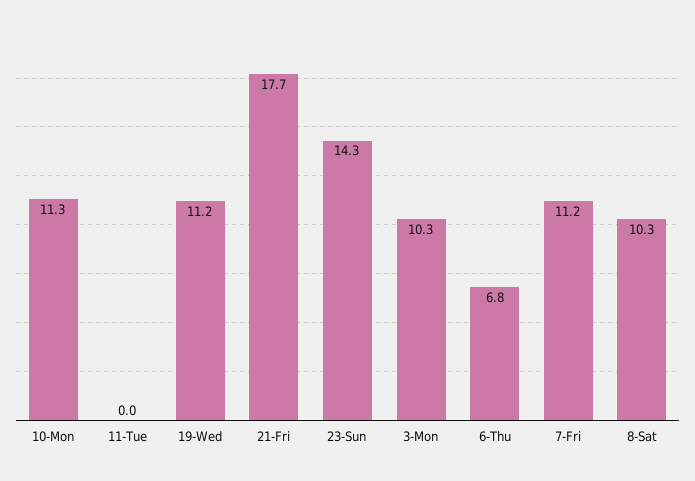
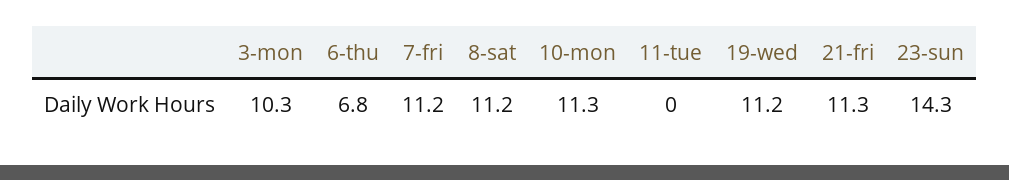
21-Fri: 17.7 -> 11.3
8-Sat: 10.3 -> 11.2

